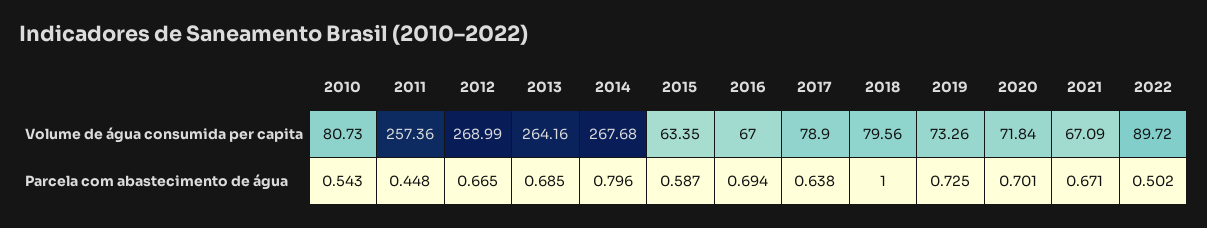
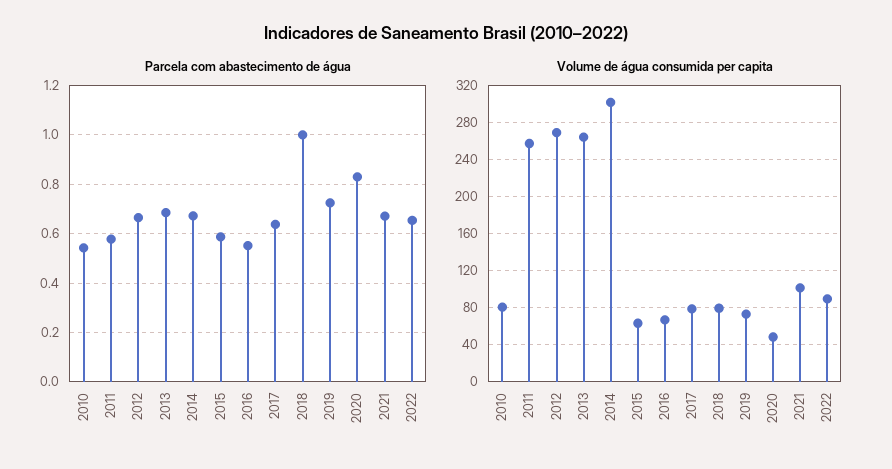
Volume de água consumida per capita, 2014: 267.68 -> 300
Volume de água consumida per capita, 2020: 71.84 -> 50
Volume de água consumida per capita, 2021: 67.09 -> 100
Parcela com abastecimento de água, 2011: 0.448 -> 0.575
Parcela com abastecimento de água, 2014: 0.796 -> 0.675
Parcela com abastecimento de água, 2016: 0.694 -> 0.55
Parcela com abastecimento de água, 2020: 0.701 -> 0.825
Parcela com abastecimento de água, 2022: 0.502 -> 0.65

